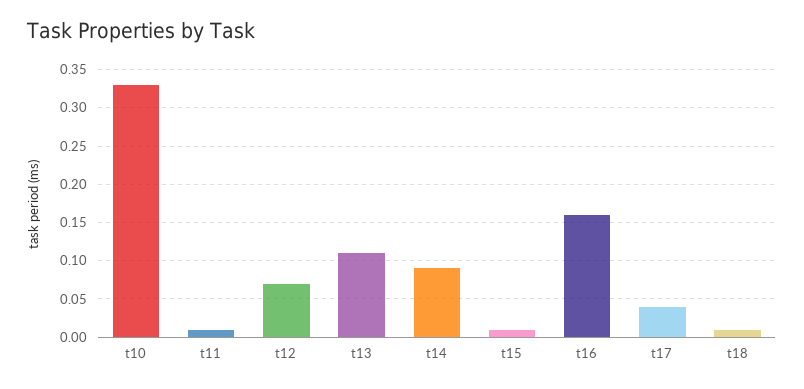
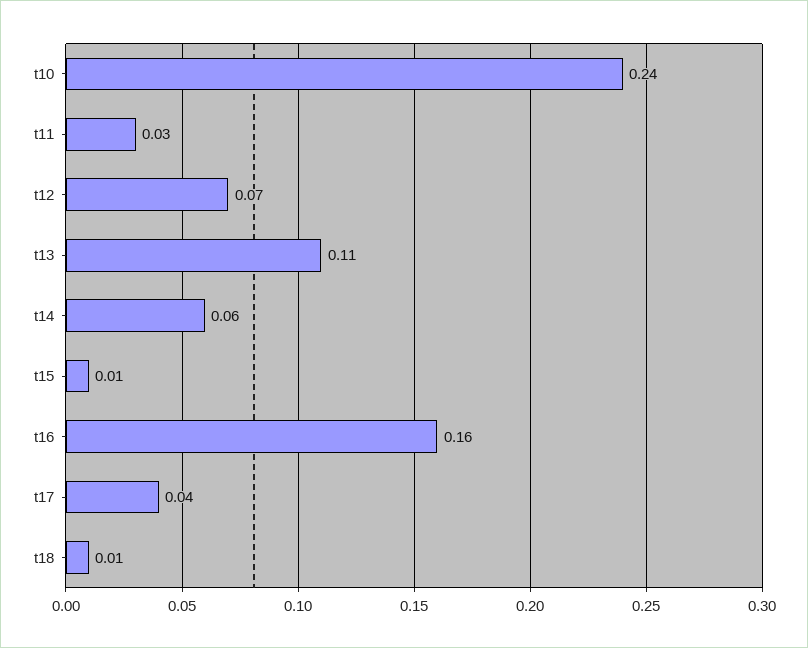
t10: 0.33 -> 0.24
t11: 0.01 -> 0.03
t14: 0.09 -> 0.06

